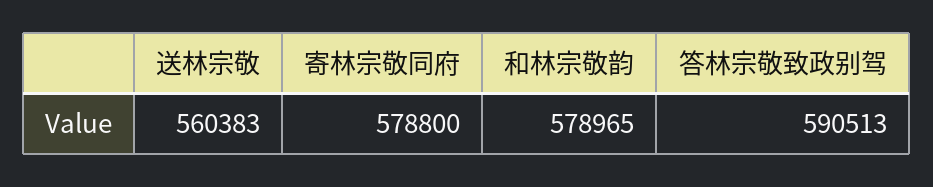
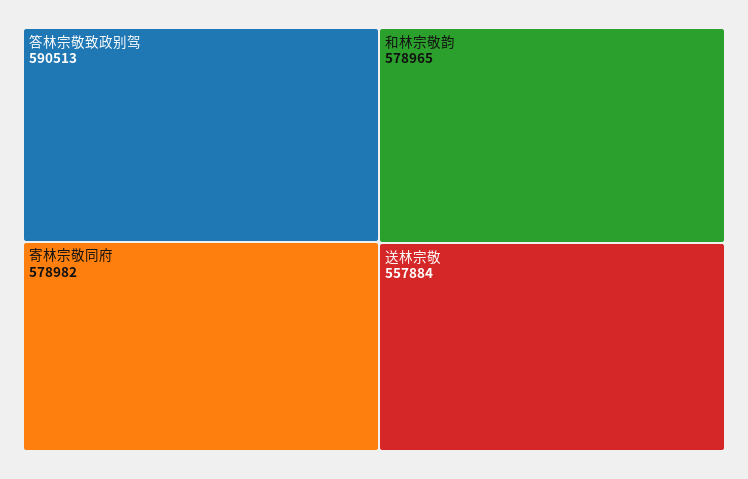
送林宗敬: 560383 -> 557884
寄林宗敬同府: 578800 -> 578982

